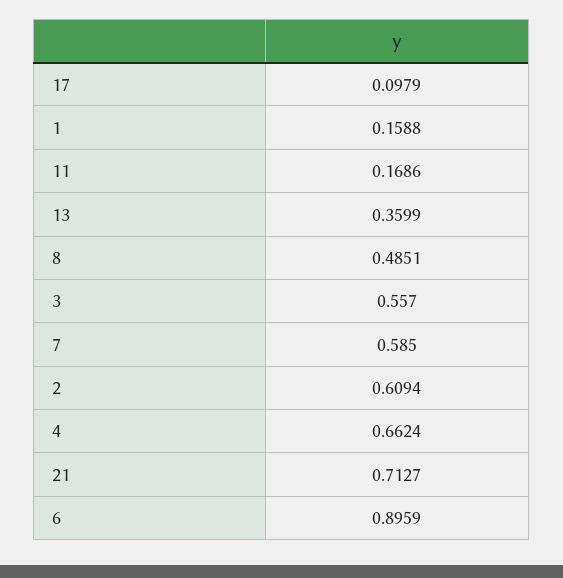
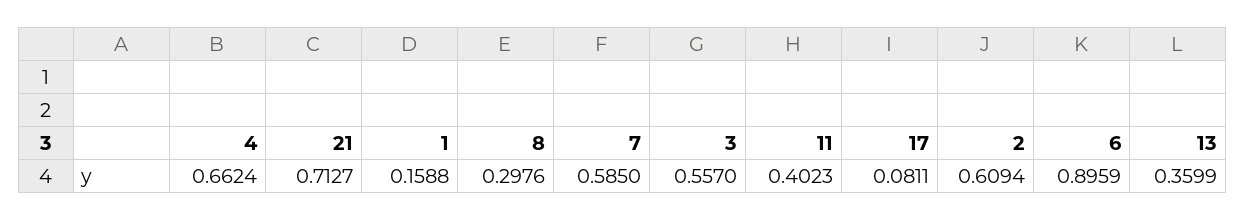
17: 0.0979 -> 0.0811
11: 0.1686 -> 0.4023
8: 0.4851 -> 0.2976

